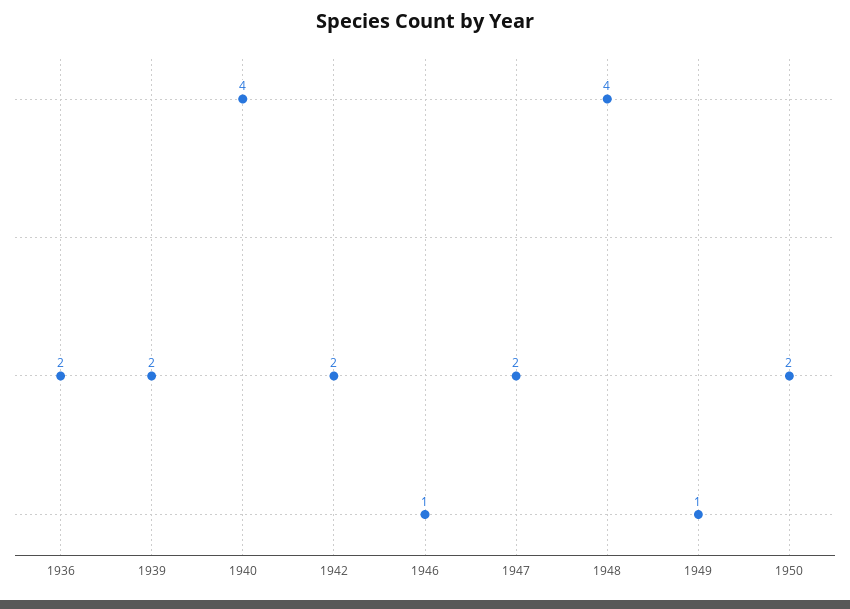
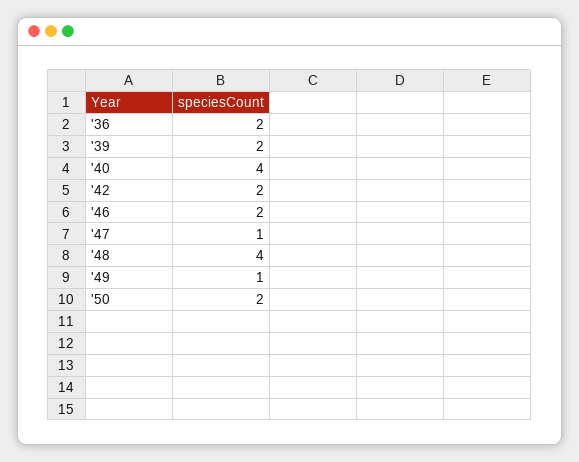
1946: 1 -> 2
1947: 2 -> 1

